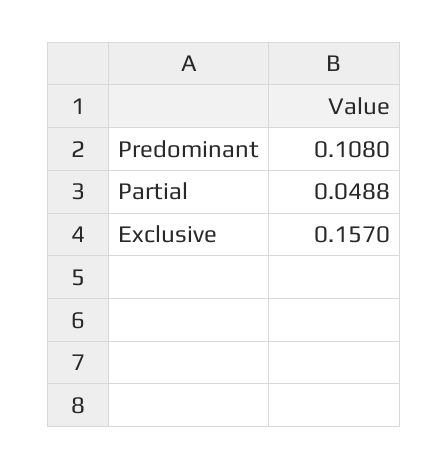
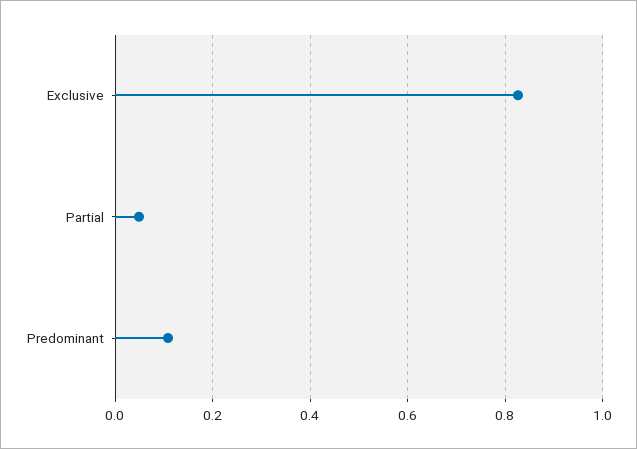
Exclusive: 0.157 -> 0.82

